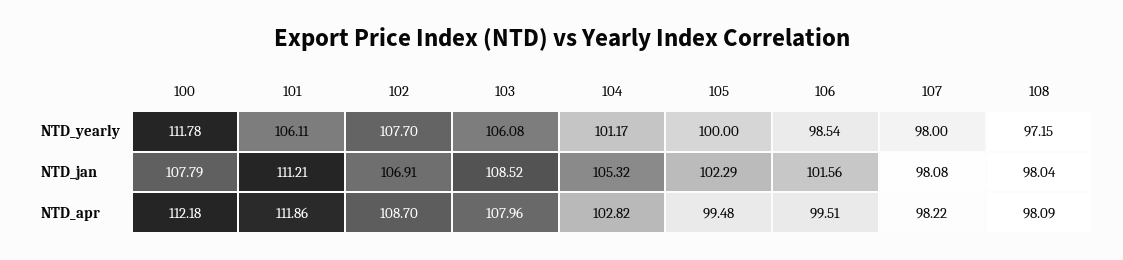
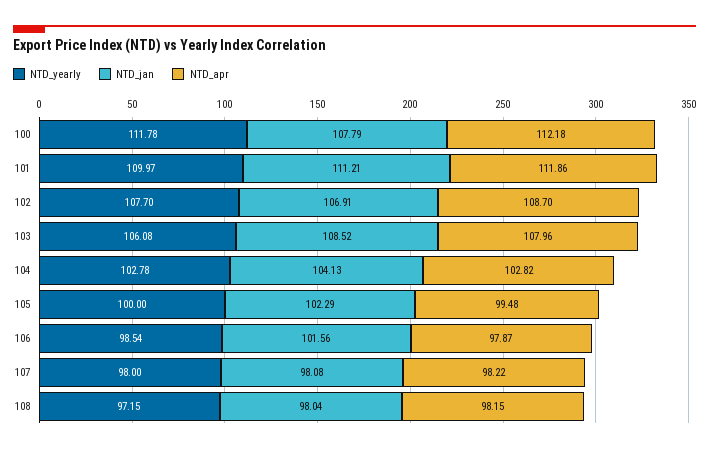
NTD_yearly, 101: 106.11 -> 109.97
NTD_yearly, 104: 101.17 -> 102.78
NTD_jan, 104: 105.32 -> 104.13
NTD_apr, 106: 99.51 -> 97.87
NTD_apr, 108: 98.09 -> 98.15

